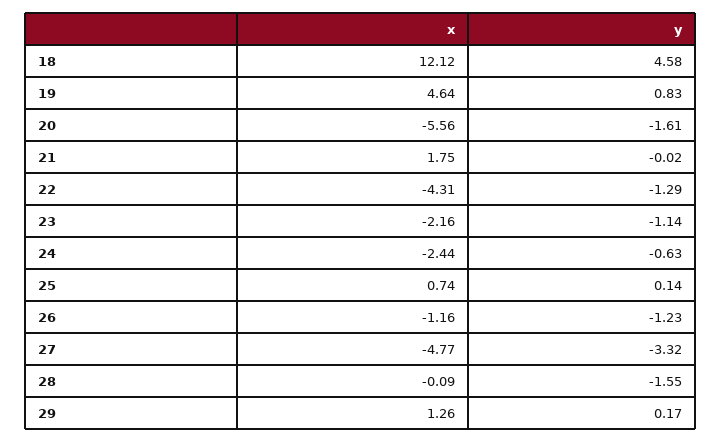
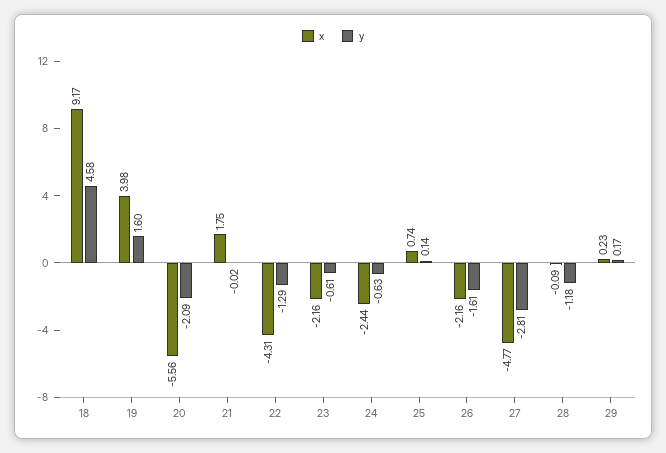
x, 18: 12.12 -> 9.17
x, 19: 4.64 -> 3.98
y, 19: 0.83 -> 1.6
y, 20: -1.61 -> -2.09
y, 23: -1.14 -> -0.61
x, 26: -1.16 -> -2.16
y, 26: -1.23 -> -1.61
y, 27: -3.32 -> -2.81
y, 28: -1.55 -> -1.18
x, 29: 1.26 -> 0.23

